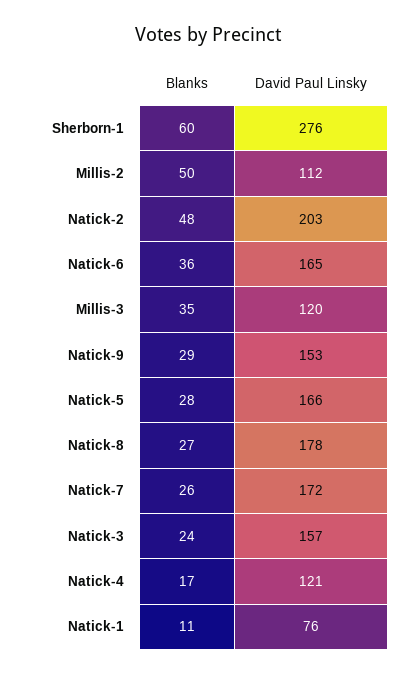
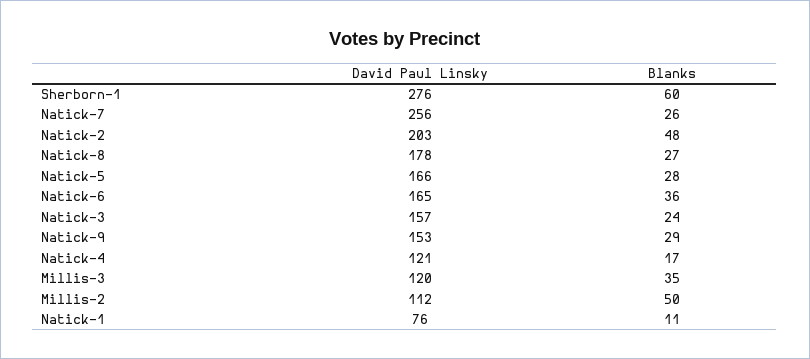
David Paul Linsky, Natick-7: 172 -> 256

